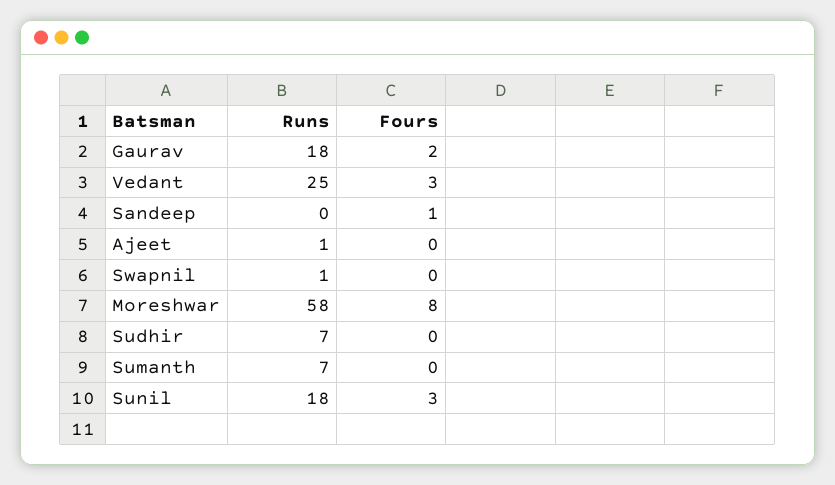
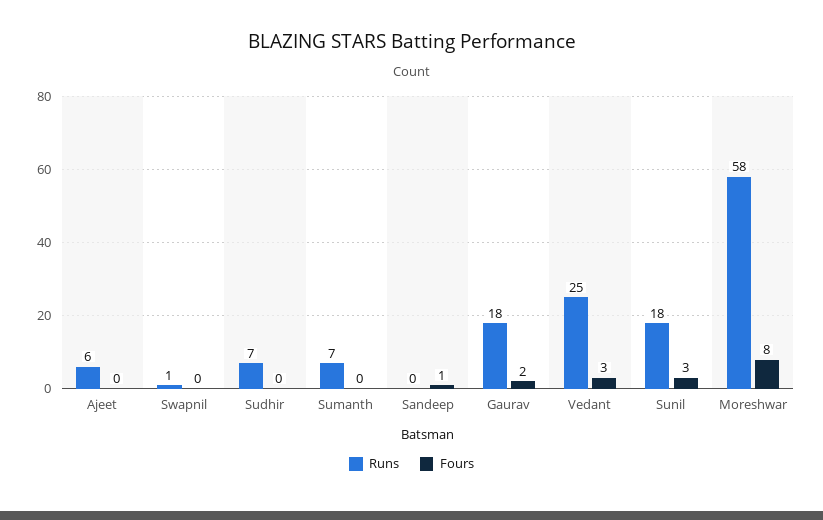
Runs, Ajeet: 1 -> 6

